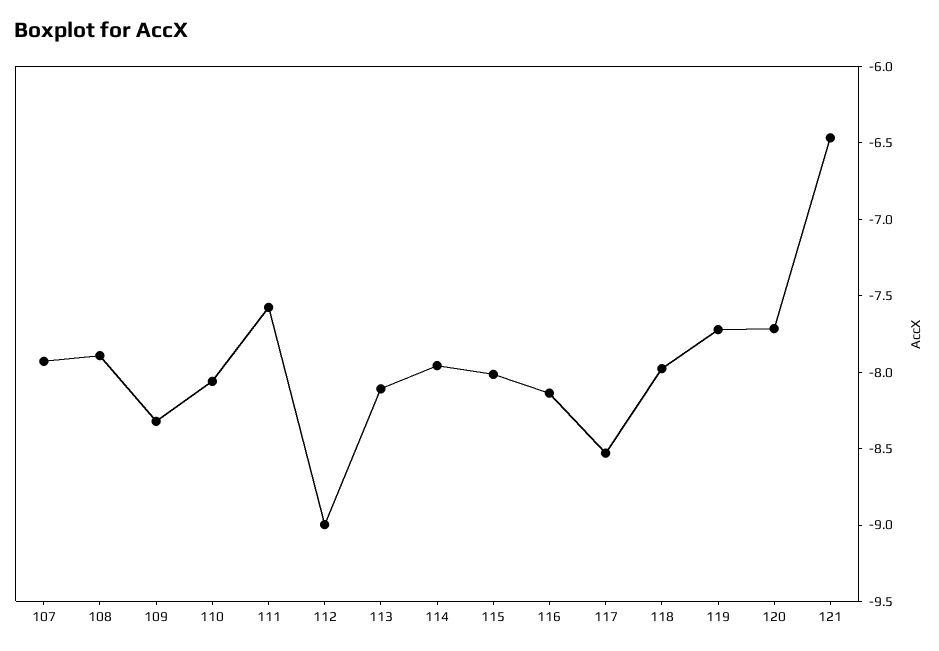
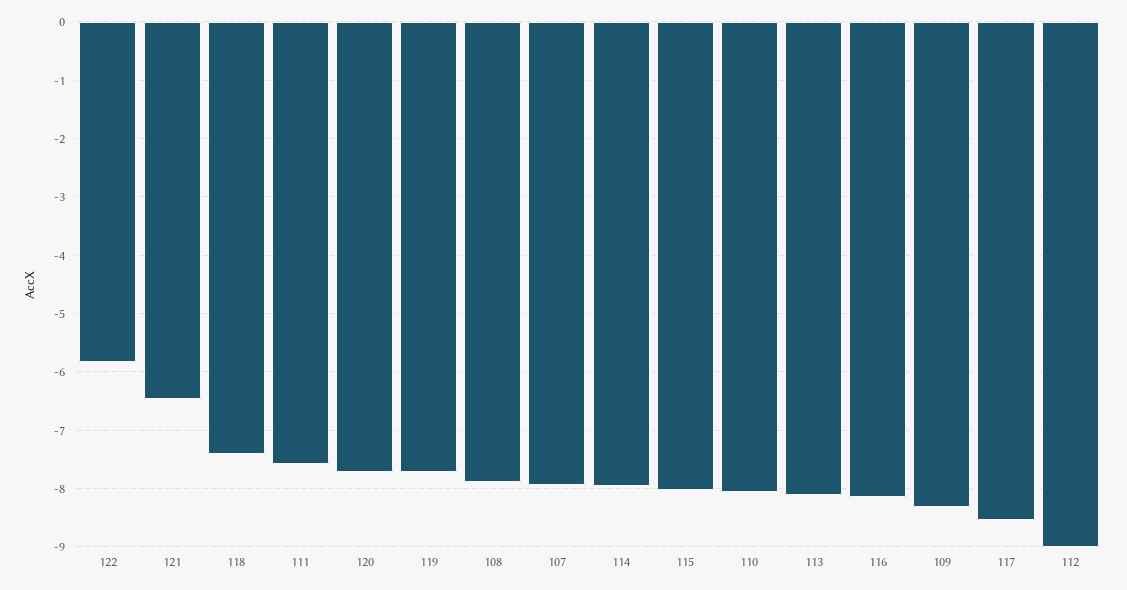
118: -8 -> -7.4
122: none -> -5.8

